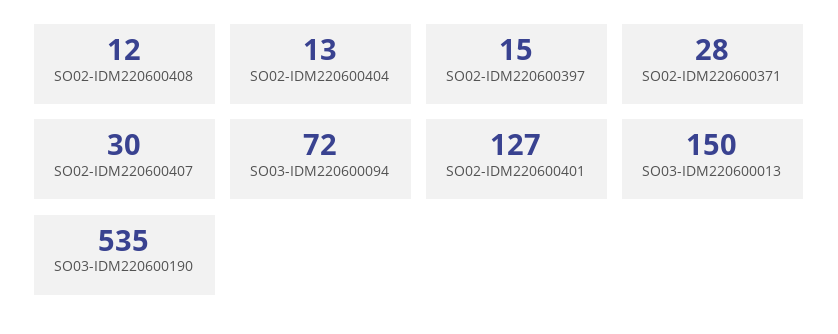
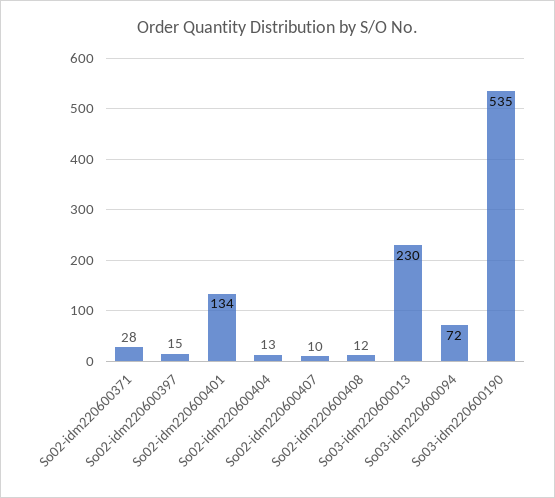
SO02-IDM220600407: 30 -> 10
SO02-IDM220600401: 127 -> 134
SO03-IDM220600013: 150 -> 230

